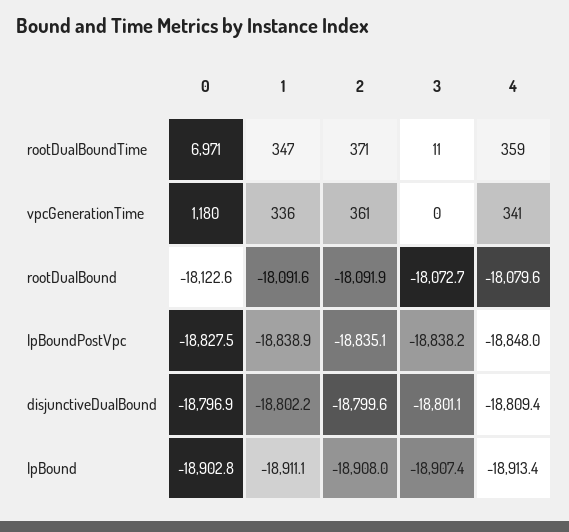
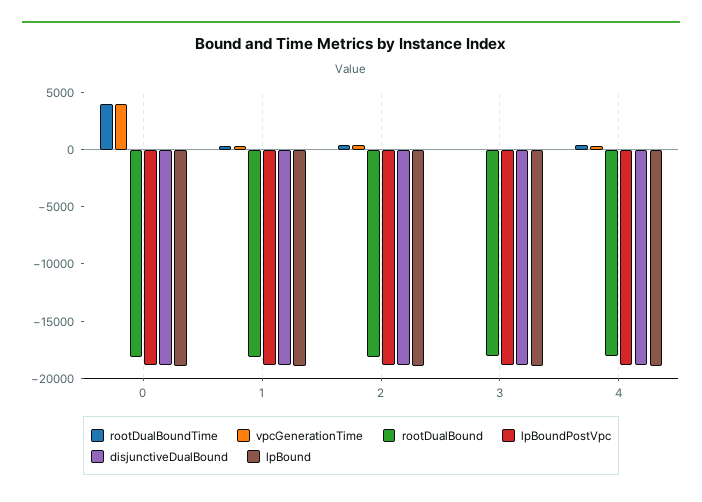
rootDualBoundTime, 0: 6971 -> 4000
vpcGenerationTime, 0: 1180 -> 4000

